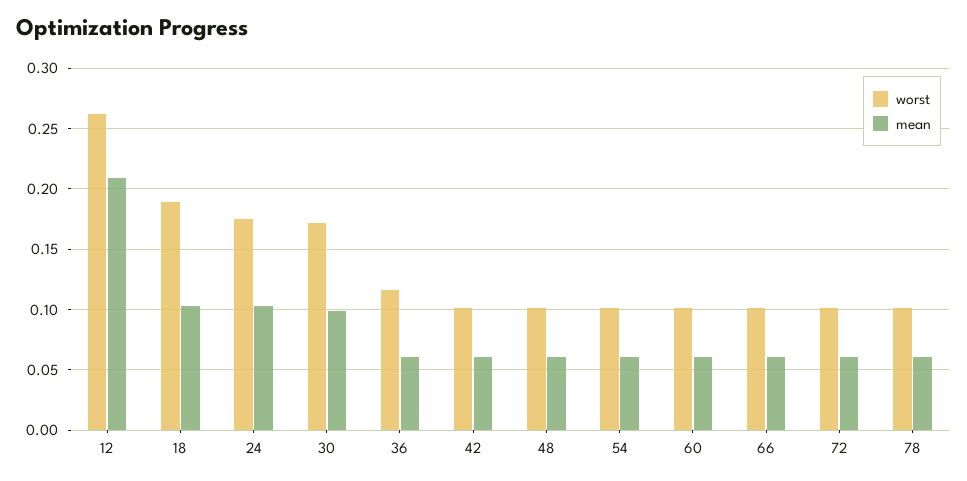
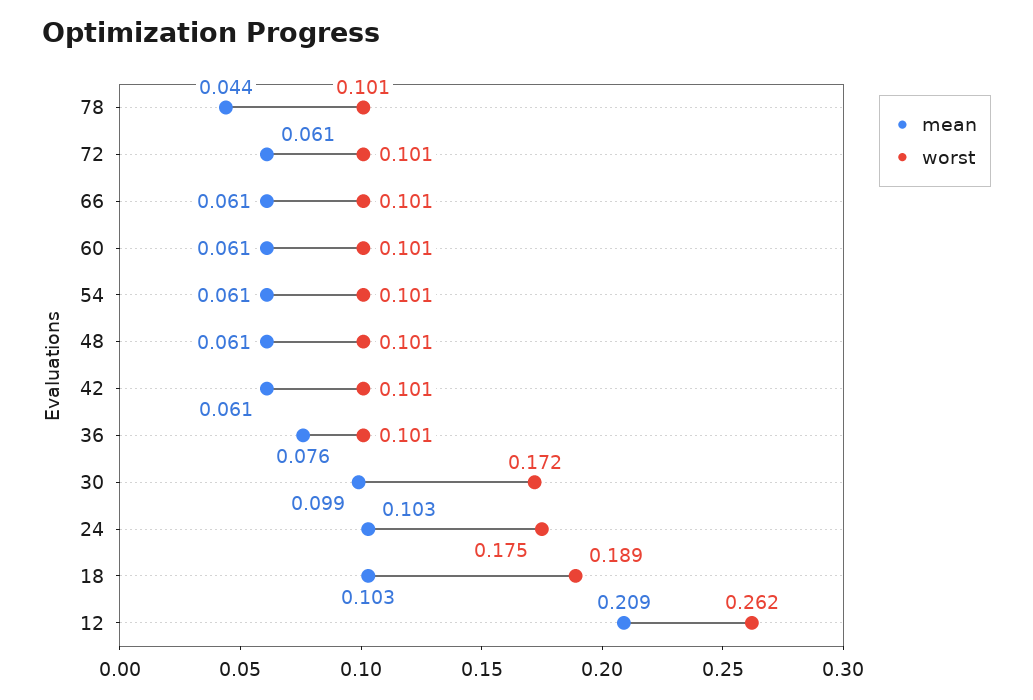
worst, 36: 0.115 -> 0.101
mean, 36: 0.06 -> 0.076
mean, 78: 0.06 -> 0.044

